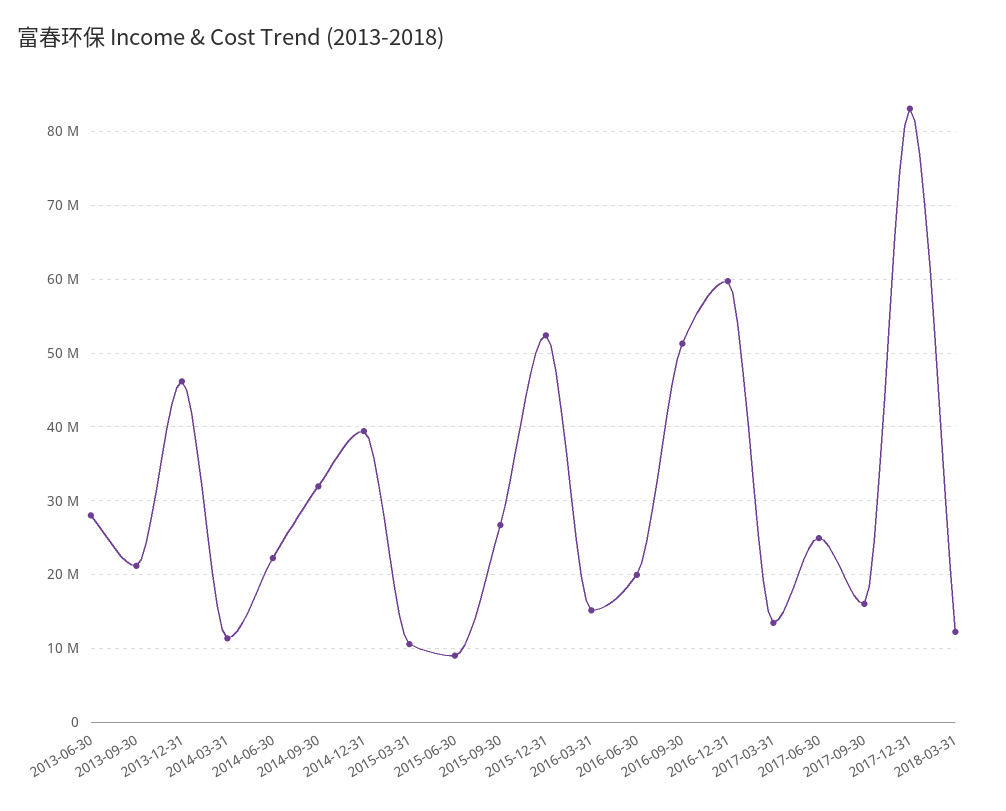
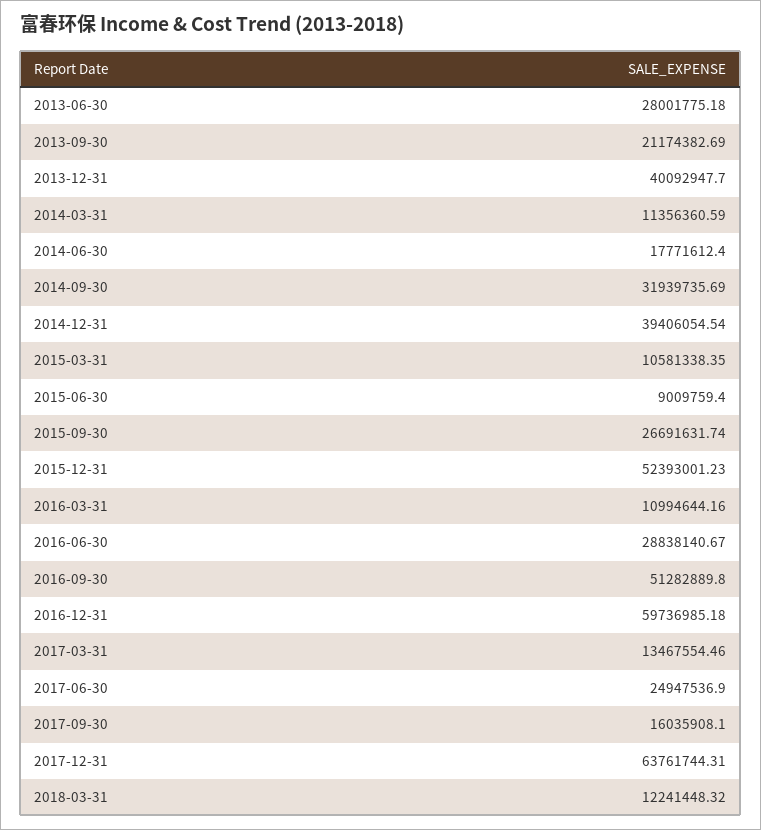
2013-12-31: 46000000 -> 40092947.7
2014-06-30: 22000000 -> 17771612.4
2016-03-31: 15000000 -> 10994644.16
2016-06-30: 20000000 -> 28838140.67
2017-12-31: 83000000 -> 63761744.31

